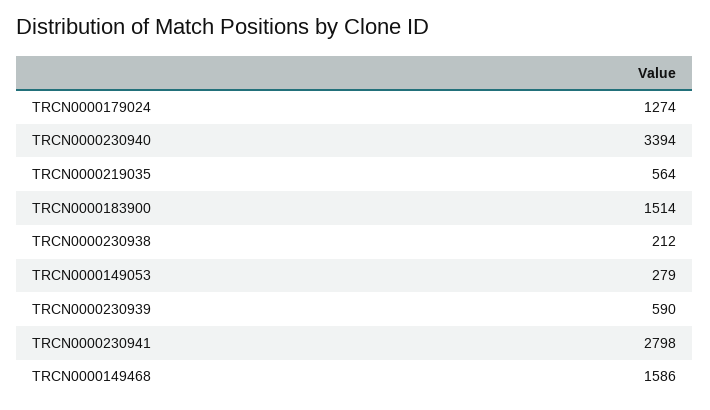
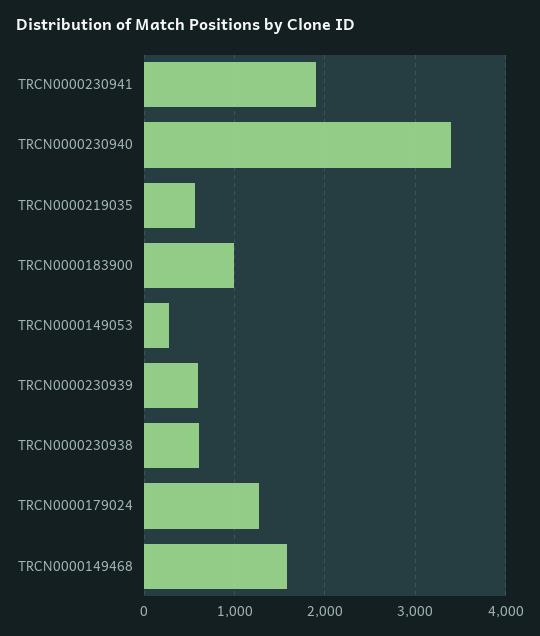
TRCN0000183900: 1514 -> 1000
TRCN0000230938: 212 -> 600
TRCN0000230941: 2798 -> 1900

